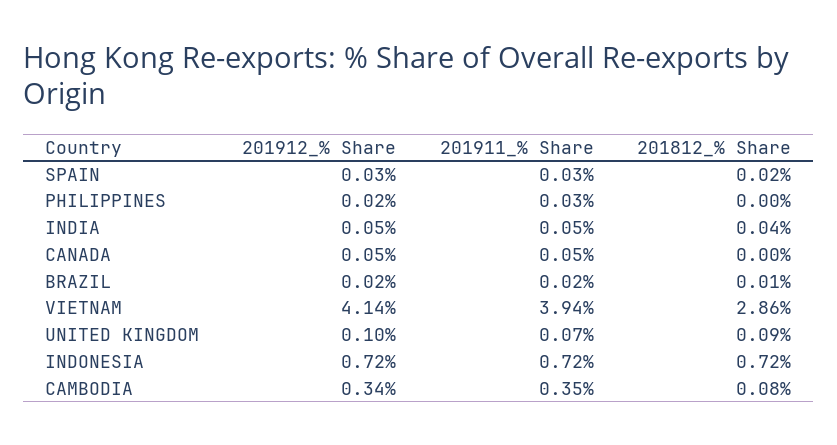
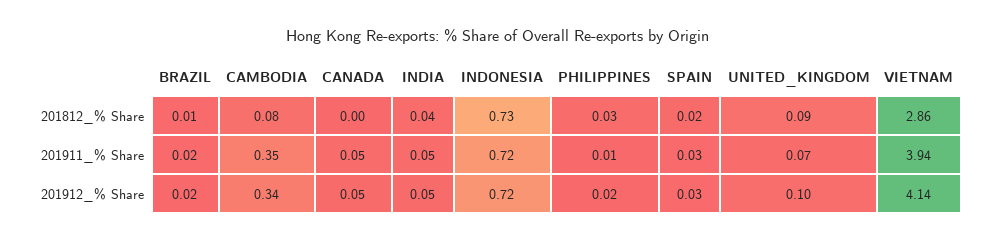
201911_% Share, PHILIPPINES: 0.03 -> 0.01
201812_% Share, PHILIPPINES: 0 -> 0.03
201812_% Share, INDONESIA: 0.72 -> 0.73

